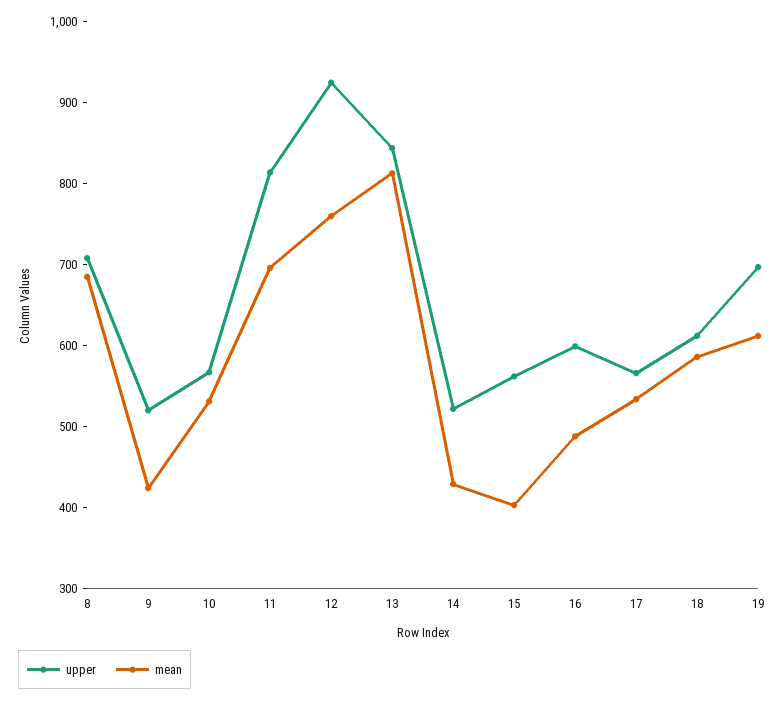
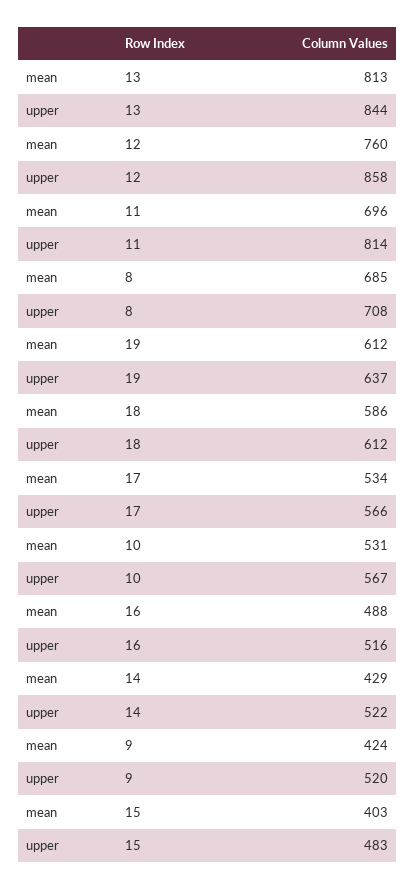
upper, 12: 920 -> 858
upper, 15: 560 -> 483
upper, 16: 600 -> 516
upper, 19: 700 -> 637

